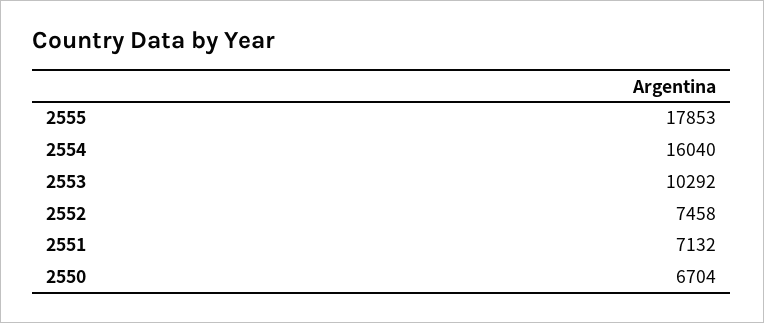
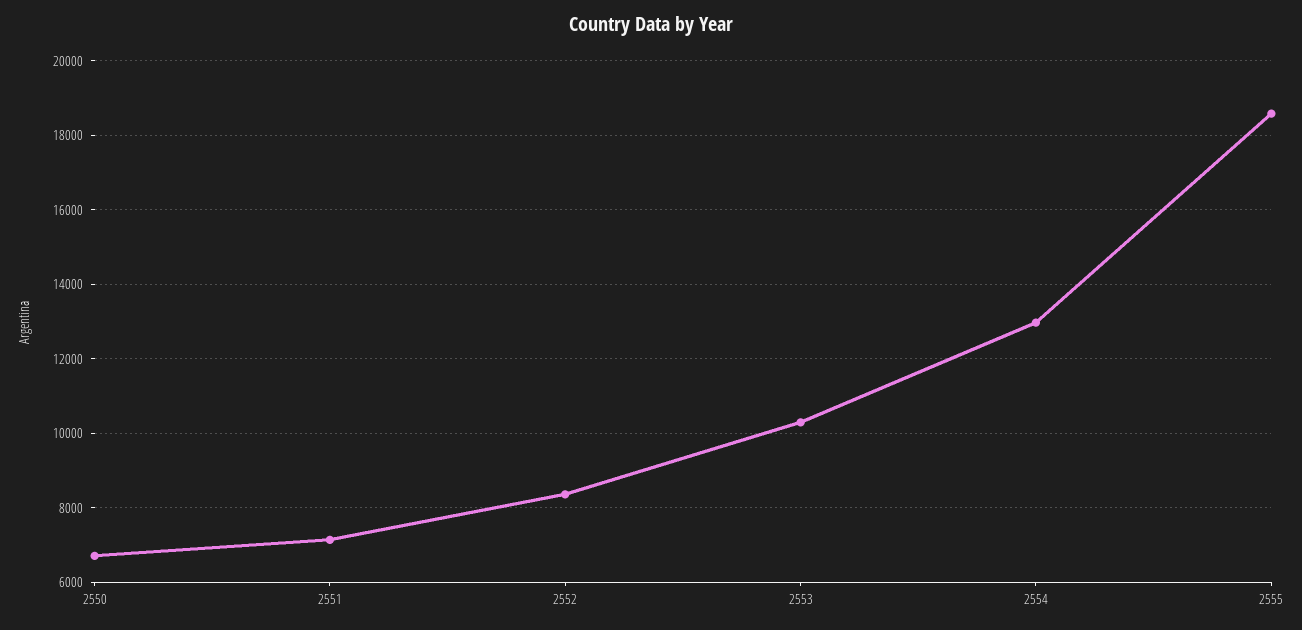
2555: 17853 -> 18600
2554: 16040 -> 13000
2552: 7458 -> 8400

